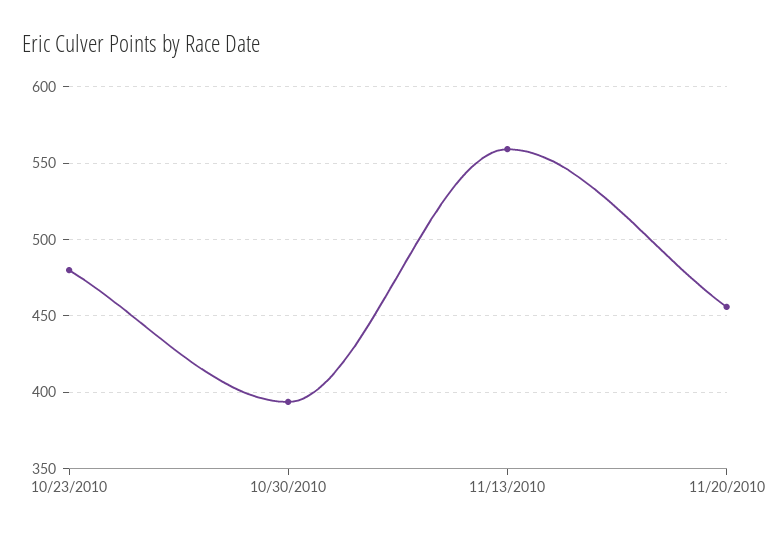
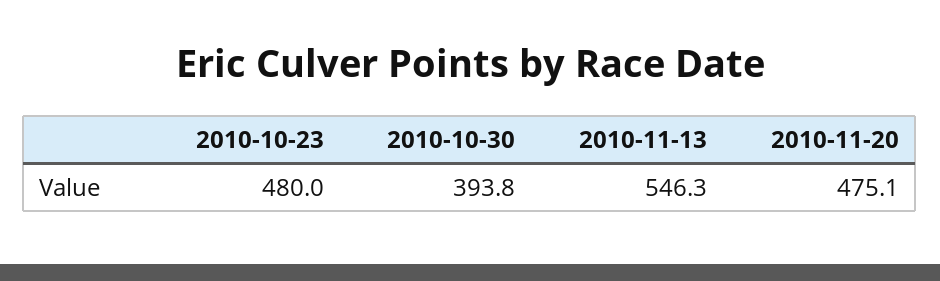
11/13/2010: 560 -> 546.3
11/20/2010: 455 -> 475.1

